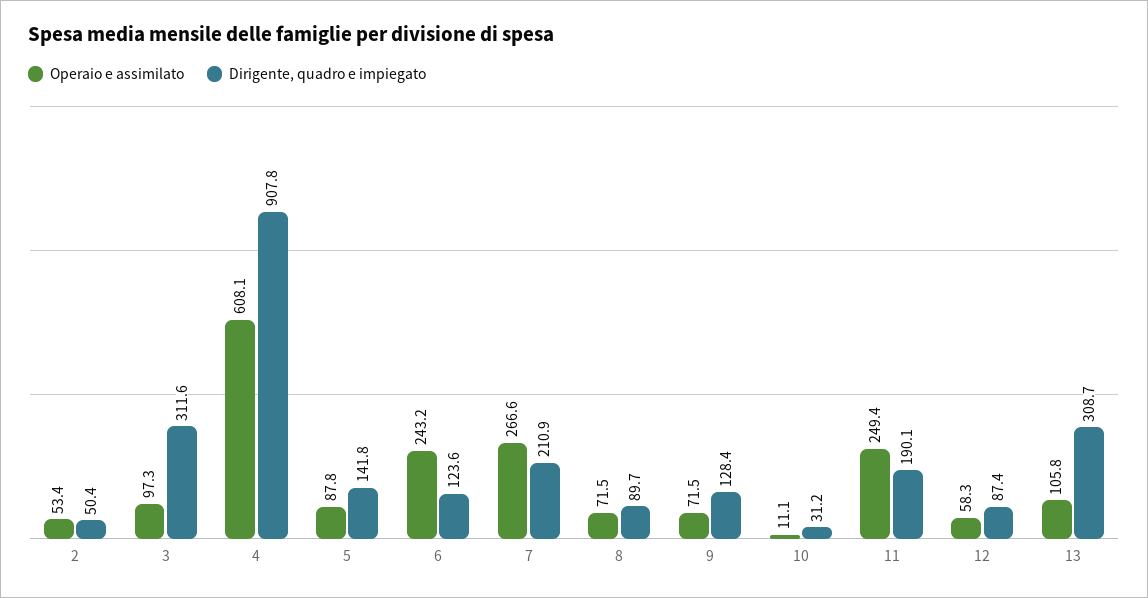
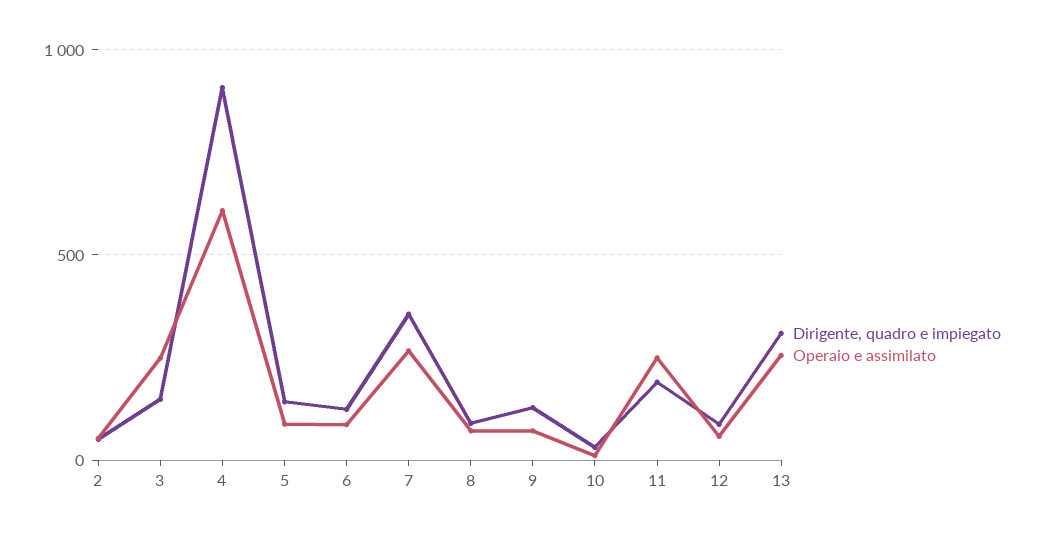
Operaio e assimilato, 3: 97.3 -> 250
Dirigente, quadro e impiegato, 3: 311.6 -> 150
Operaio e assimilato, 6: 243.2 -> 100
Dirigente, quadro e impiegato, 7: 210.9 -> 350
Operaio e assimilato, 13: 105.8 -> 250

